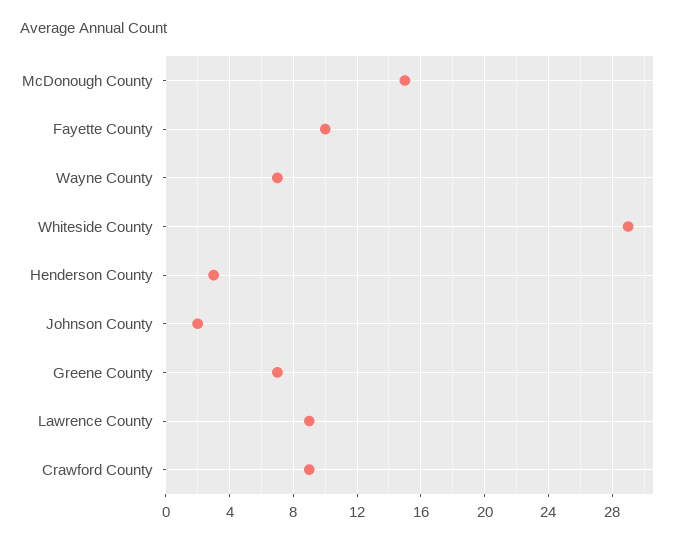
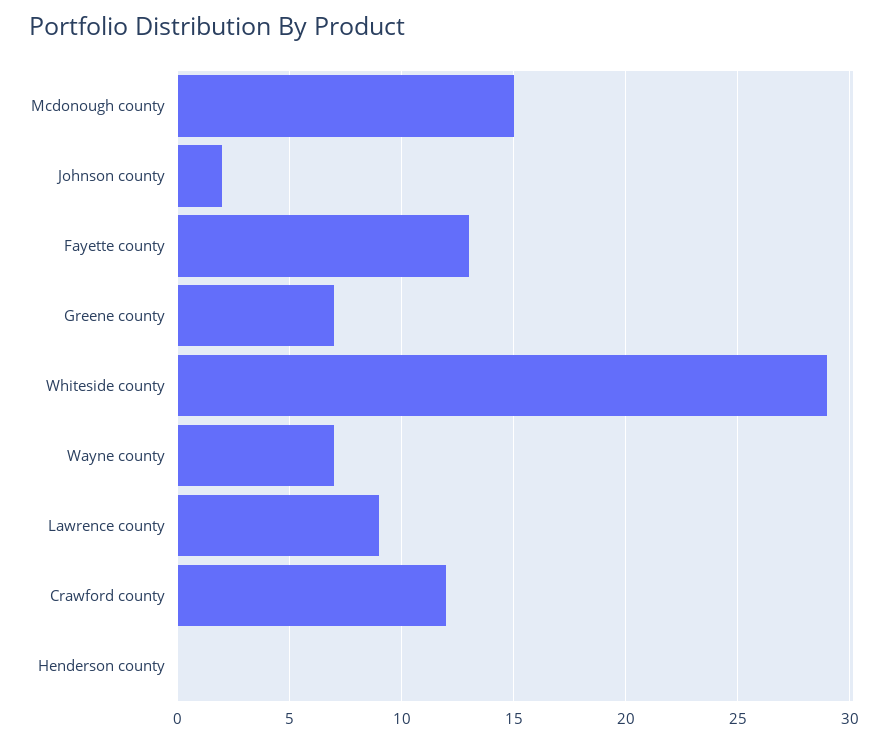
Fayette County: 10 -> 13
Henderson County: 3 -> 0
Crawford County: 9 -> 12

